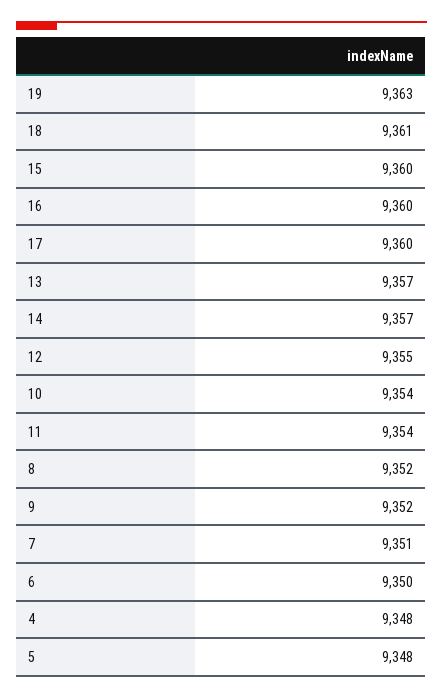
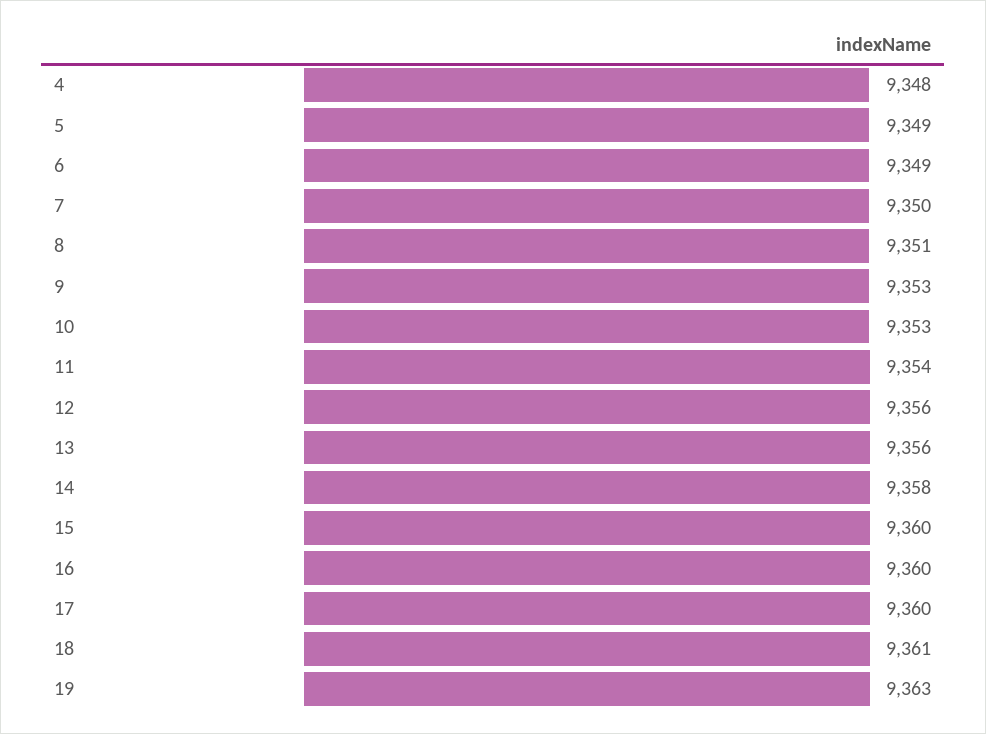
13: 9357 -> 9356
14: 9357 -> 9358
12: 9355 -> 9356
10: 9354 -> 9353
8: 9352 -> 9351
9: 9352 -> 9353
7: 9351 -> 9350
6: 9350 -> 9349
5: 9348 -> 9349

